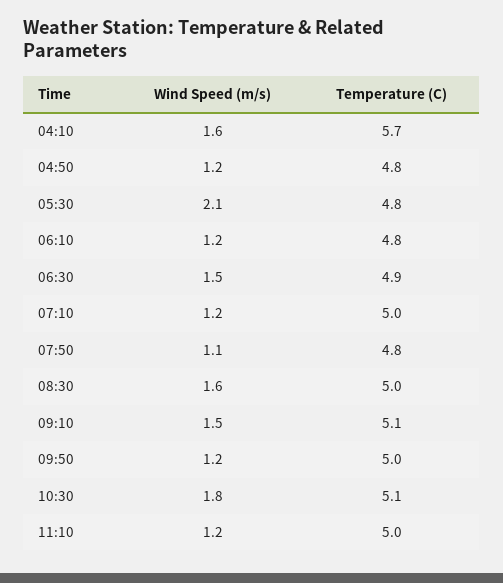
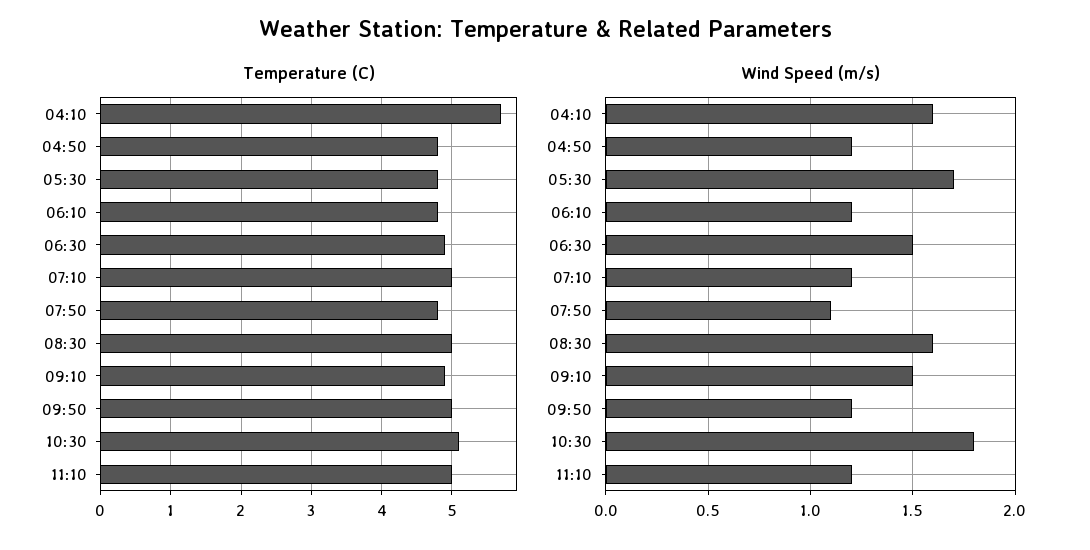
Wind Speed (m/s), 05:30: 2.1 -> 1.7
Temperature (C), 09:10: 5.1 -> 4.9

